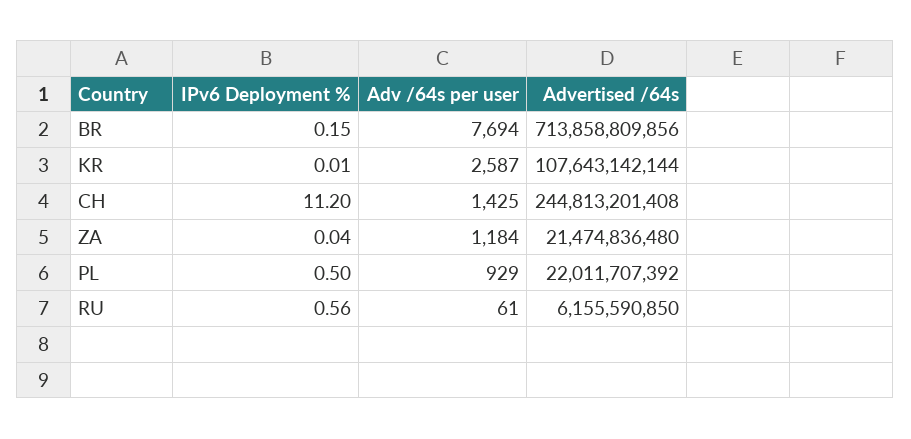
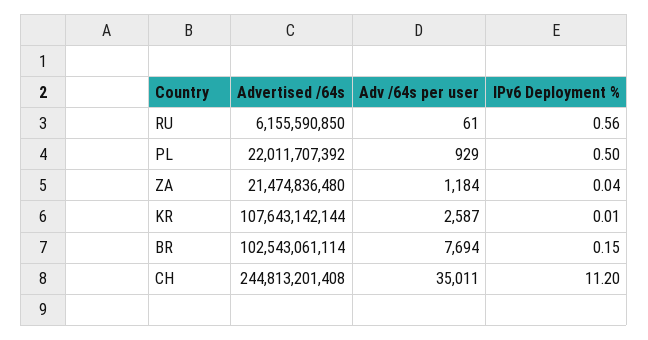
Advertised /64s, BR: 713858809856 -> 102543061114
Adv /64s per user, CH: 1425 -> 35011

